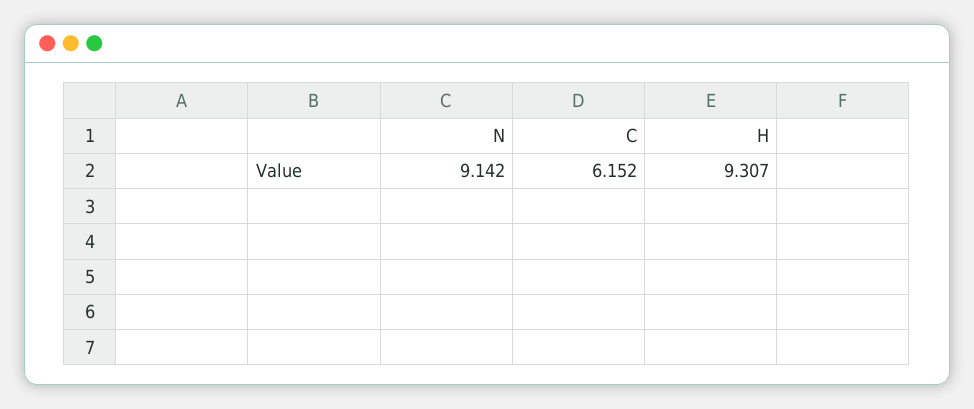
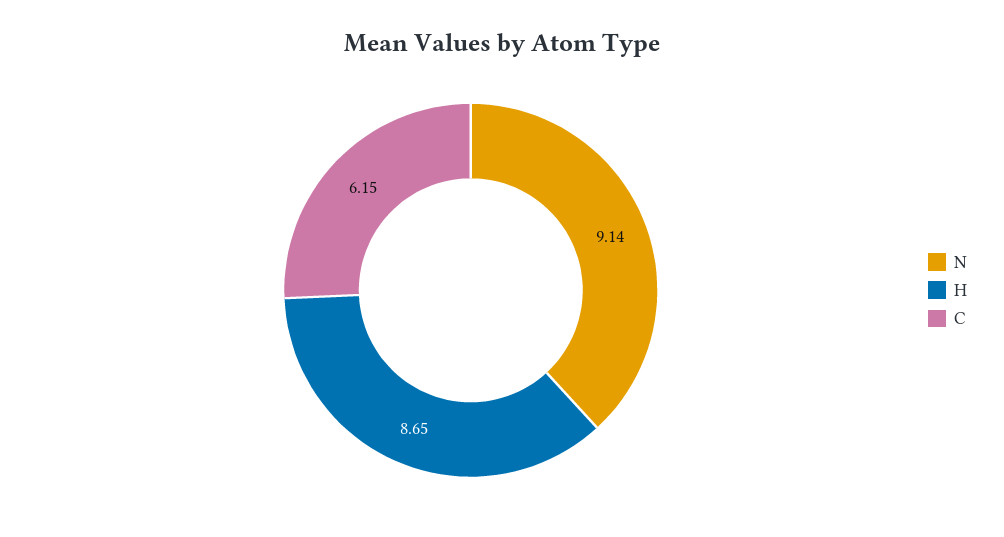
H: 9.307 -> 8.65

